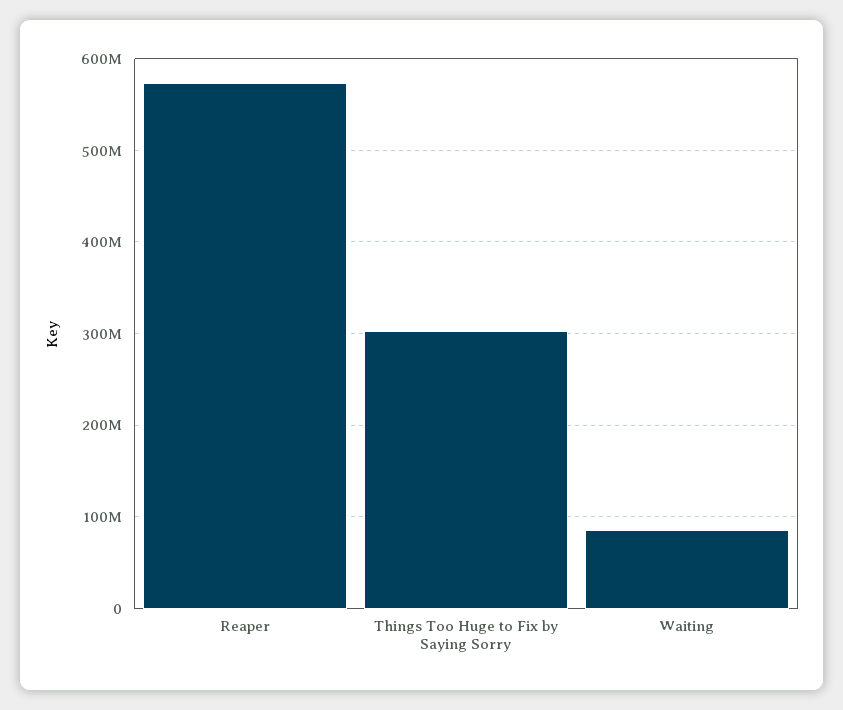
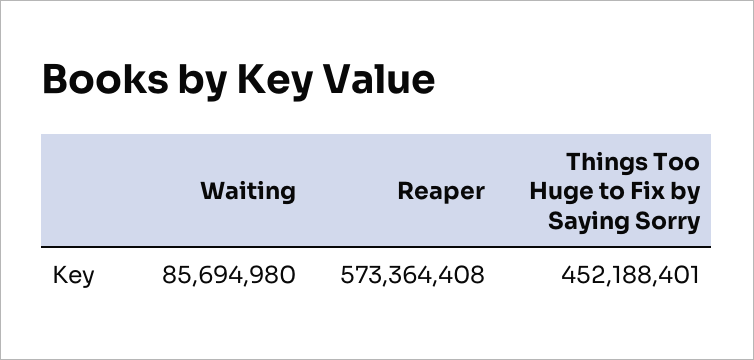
Things Too Huge to Fix by Saying Sorry: 300000000 -> 452188401

